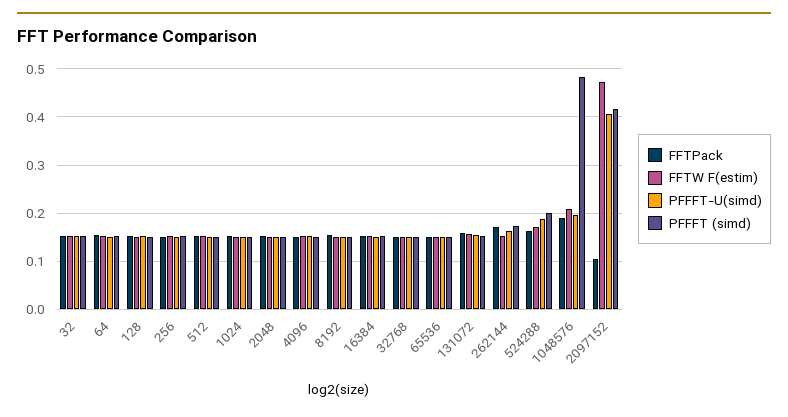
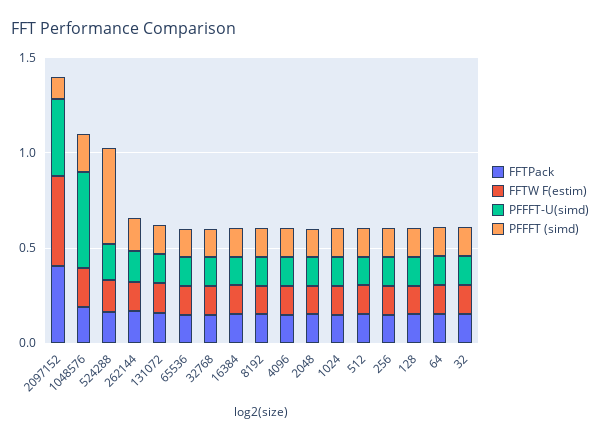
PFFFT (simd), 524288: 0.2 -> 0.5
PFFFT-U(simd), 1048576: 0.2 -> 0.5
PFFFT (simd), 1048576: 0.48 -> 0.2
FFTPack, 2097152: 0.1 -> 0.4
PFFFT (simd), 2097152: 0.42 -> 0.1

